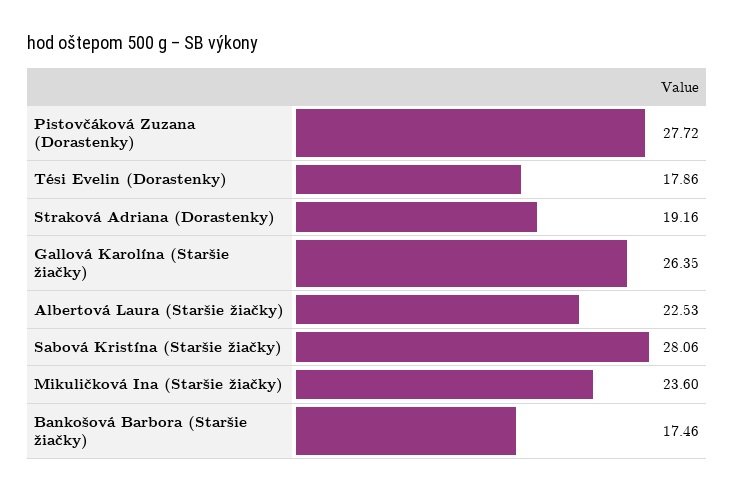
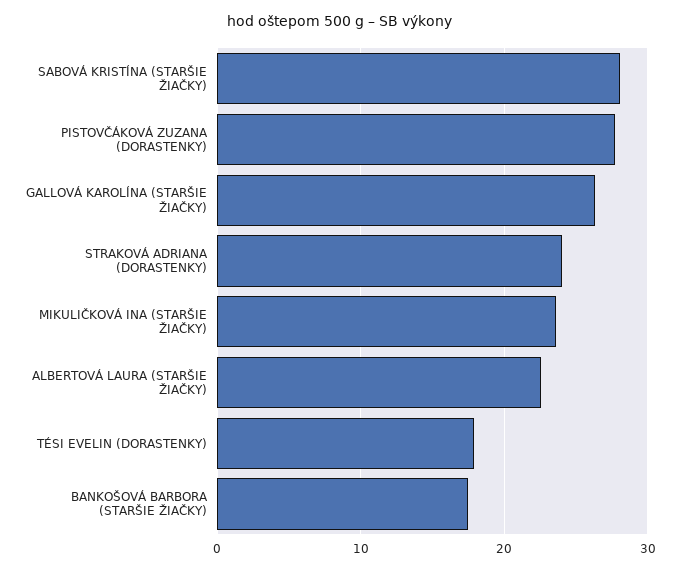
Straková Adriana (Dorastenky): 19.16 -> 24

